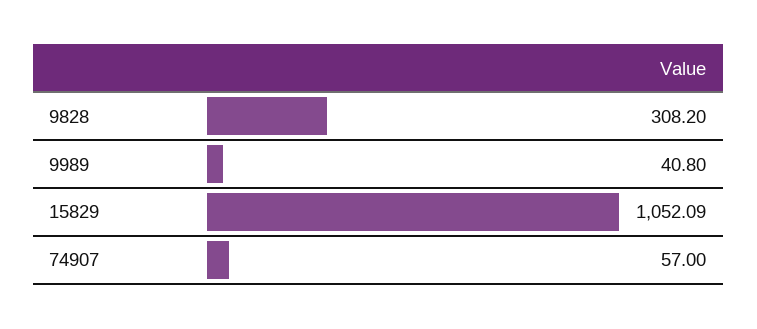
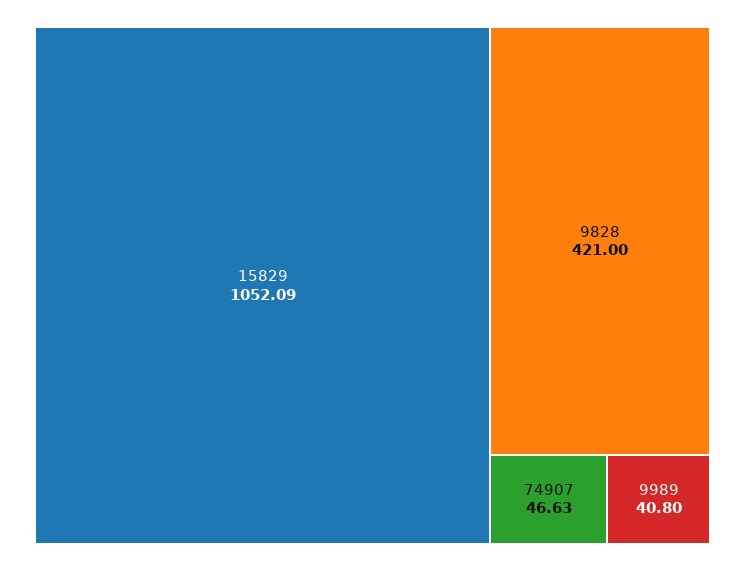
9828: 308.2 -> 421
74907: 57 -> 46.63

